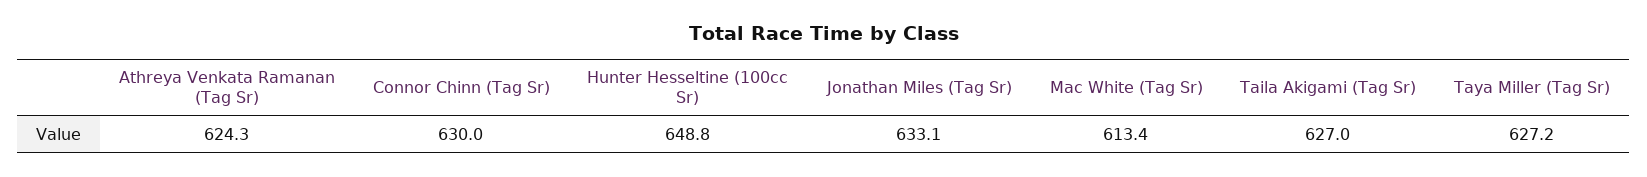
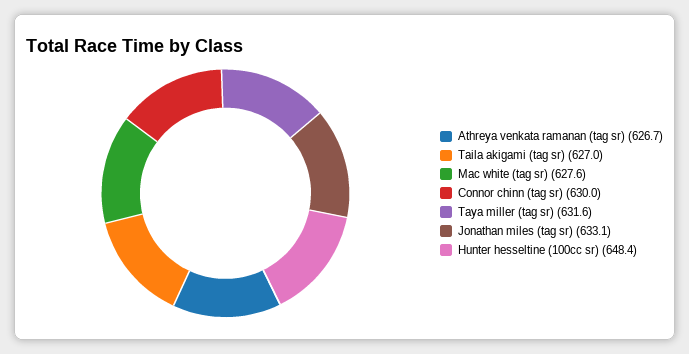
Athreya Venkata Ramanan (Tag Sr): 624.3 -> 626.7
Hunter Hesseltine (100cc Sr): 648.8 -> 648.4
Mac White (Tag Sr): 613.4 -> 627.6
Taya Miller (Tag Sr): 627.2 -> 631.6

